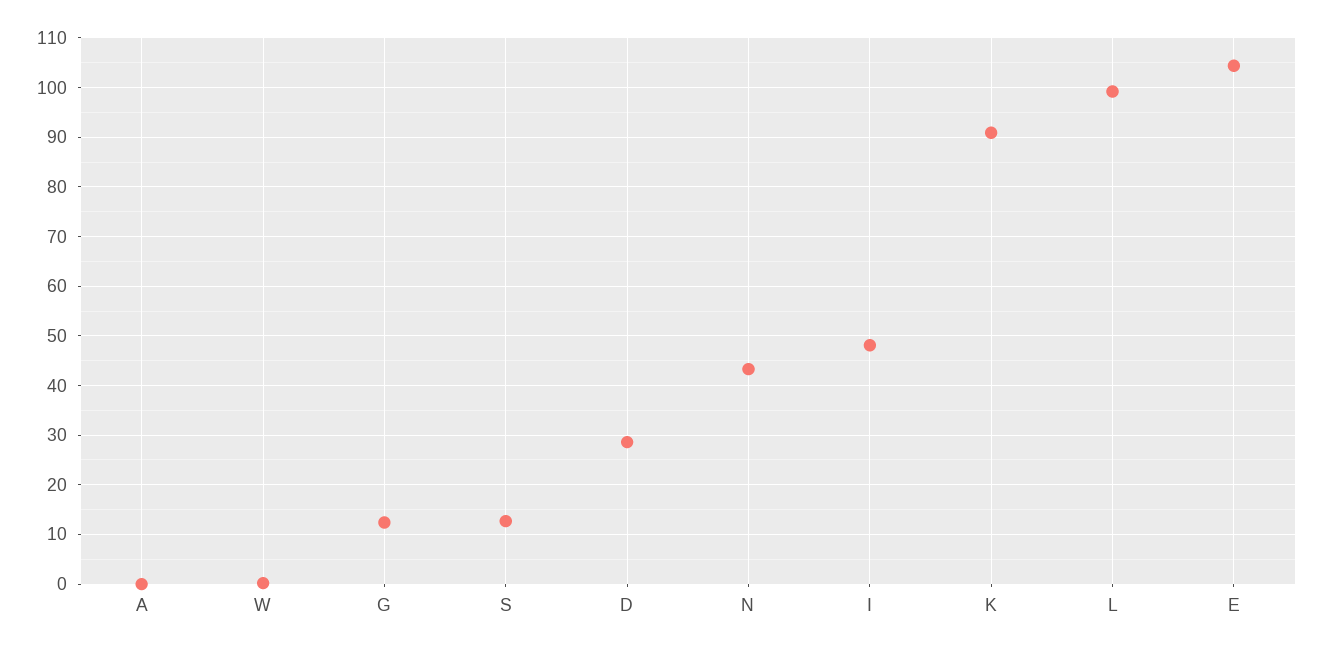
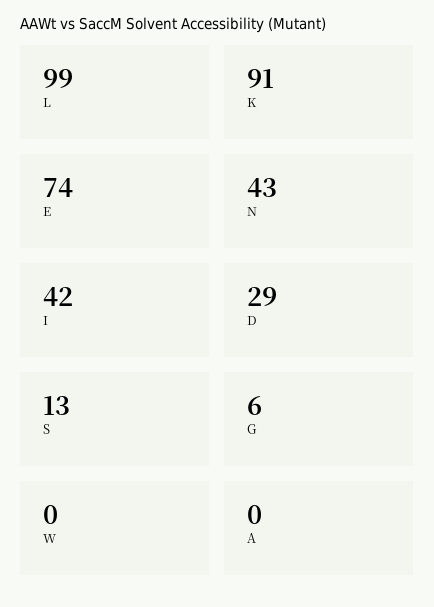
G: 12 -> 6
I: 48 -> 42
E: 104 -> 74

